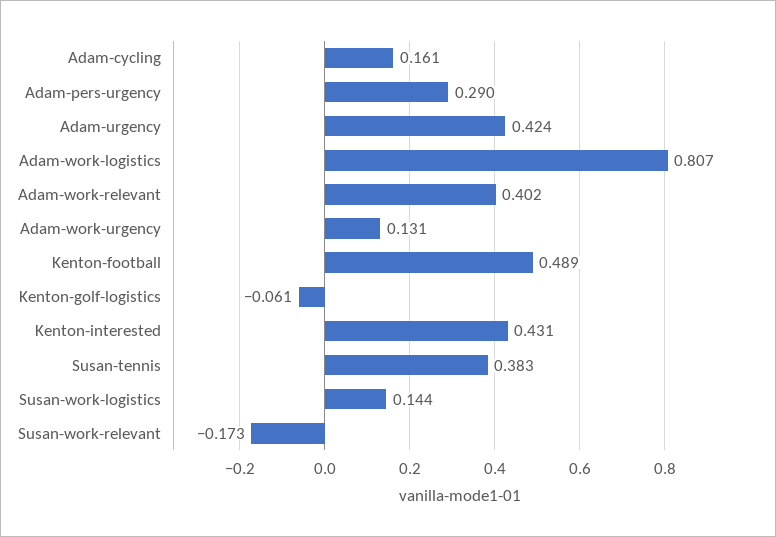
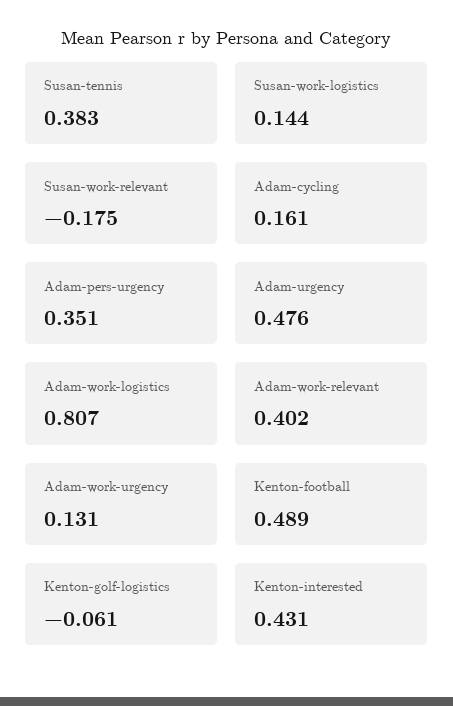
Adam-pers-urgency: 0.29 -> 0.351
Adam-urgency: 0.424 -> 0.476
Susan-work-relevant: -0.173 -> -0.175

